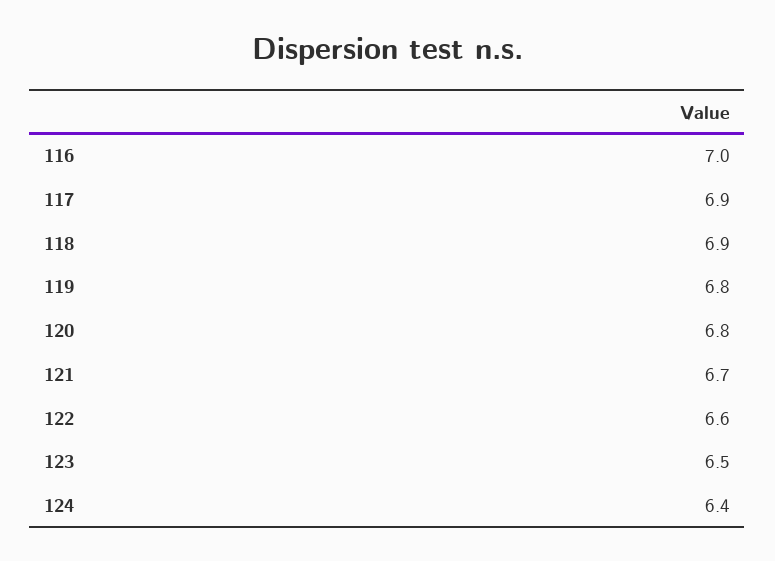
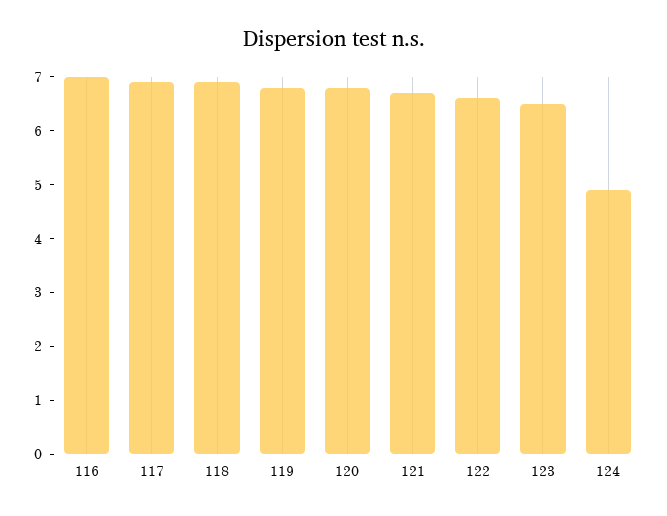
124: 6.4 -> 5

